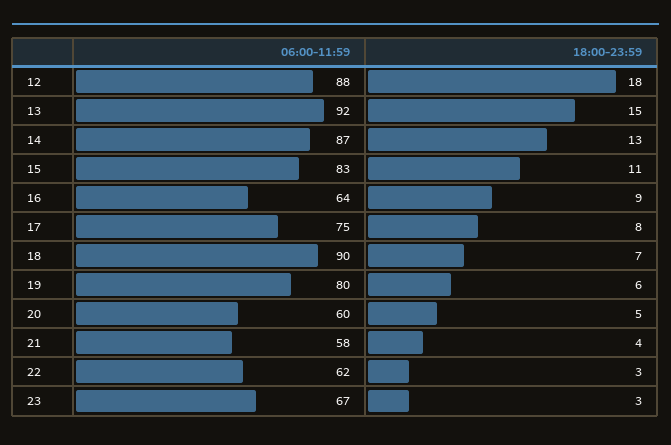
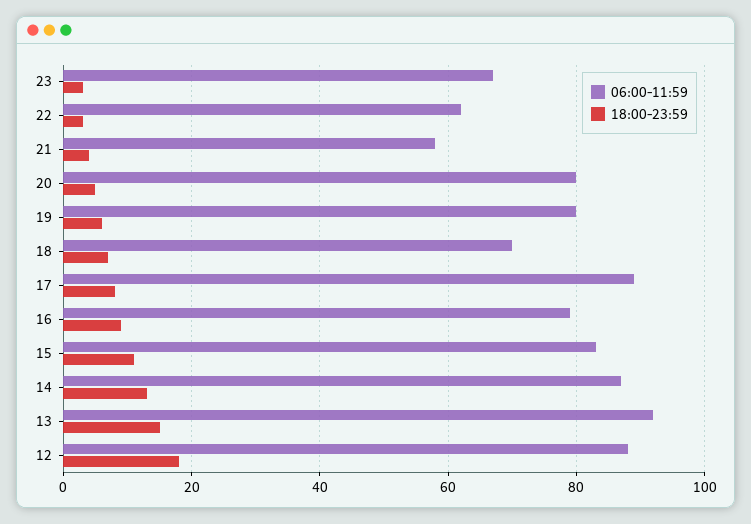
06:00-11:59, 16: 64 -> 80
06:00-11:59, 17: 75 -> 90
06:00-11:59, 18: 90 -> 70
06:00-11:59, 20: 60 -> 80

